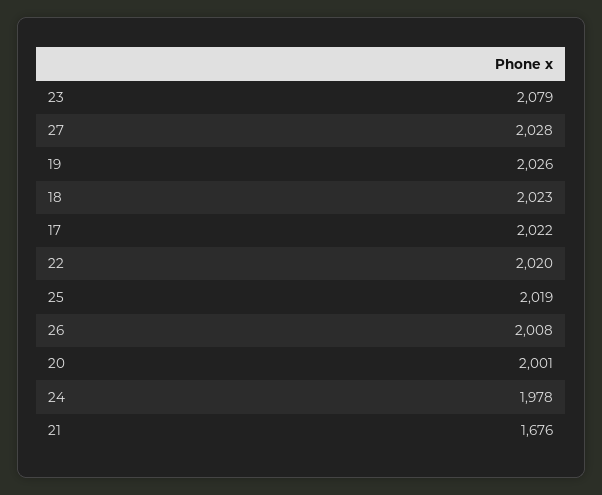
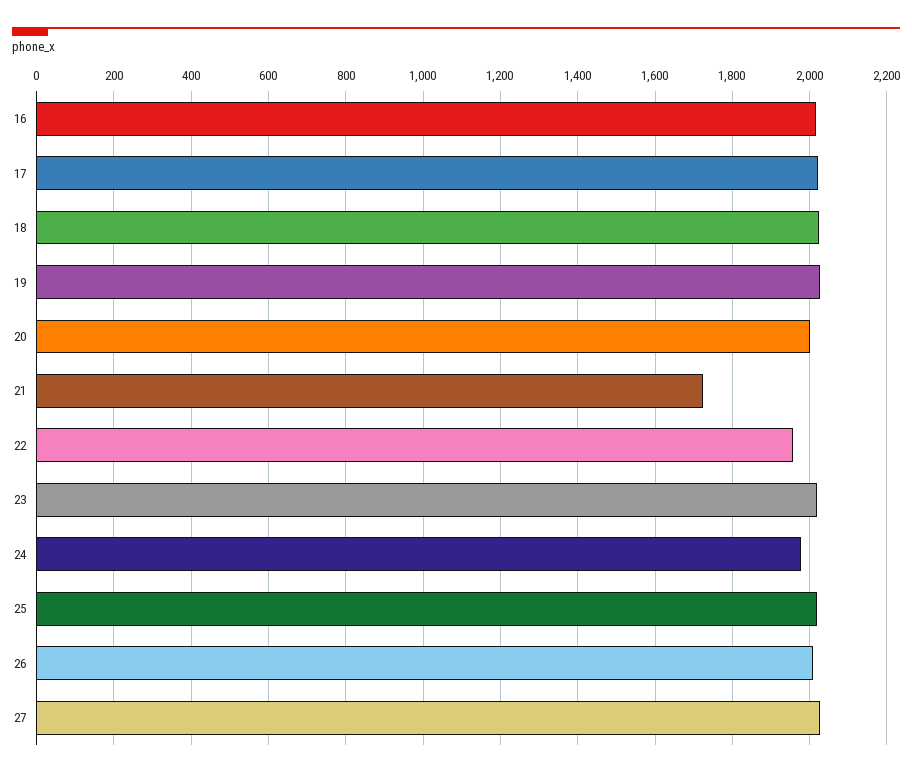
23: 2079 -> 2020
22: 2020 -> 1960
21: 1676 -> 1720
16: none -> 2020

